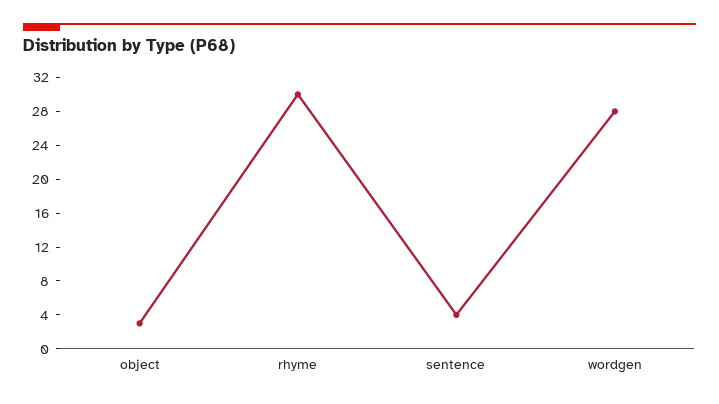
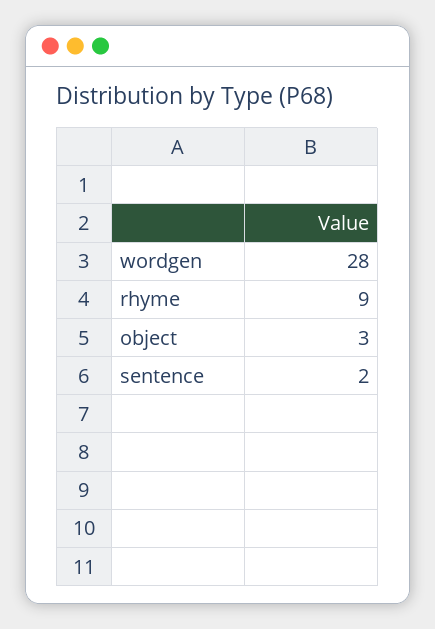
rhyme: 30 -> 9
sentence: 4 -> 2

